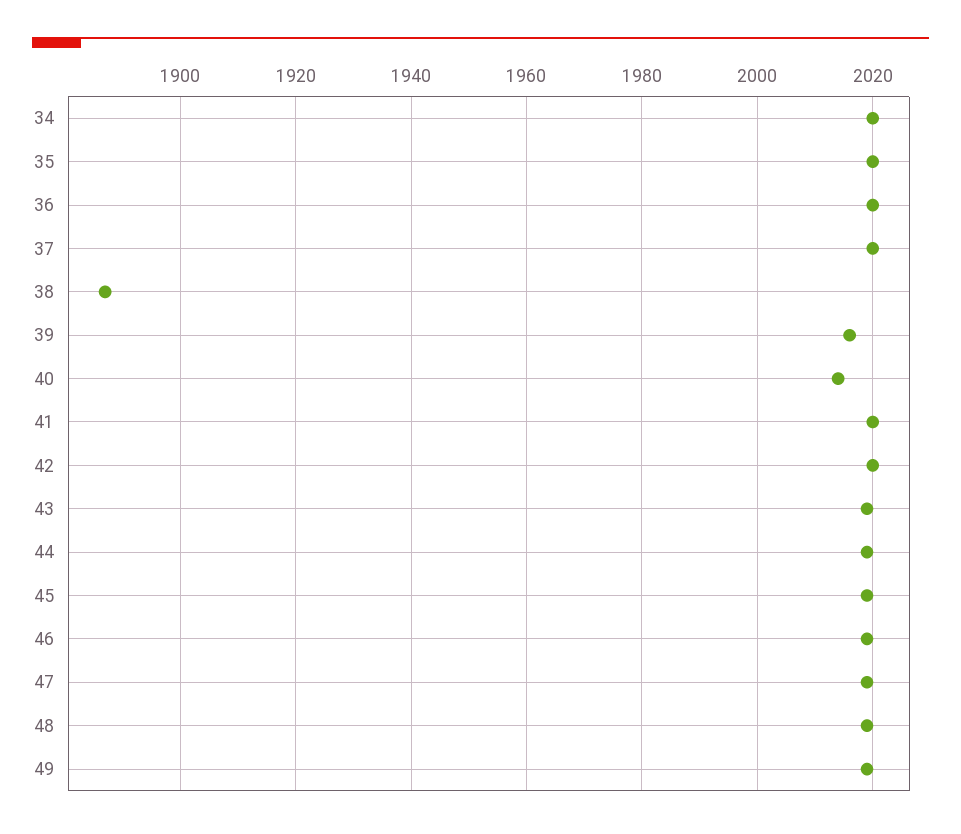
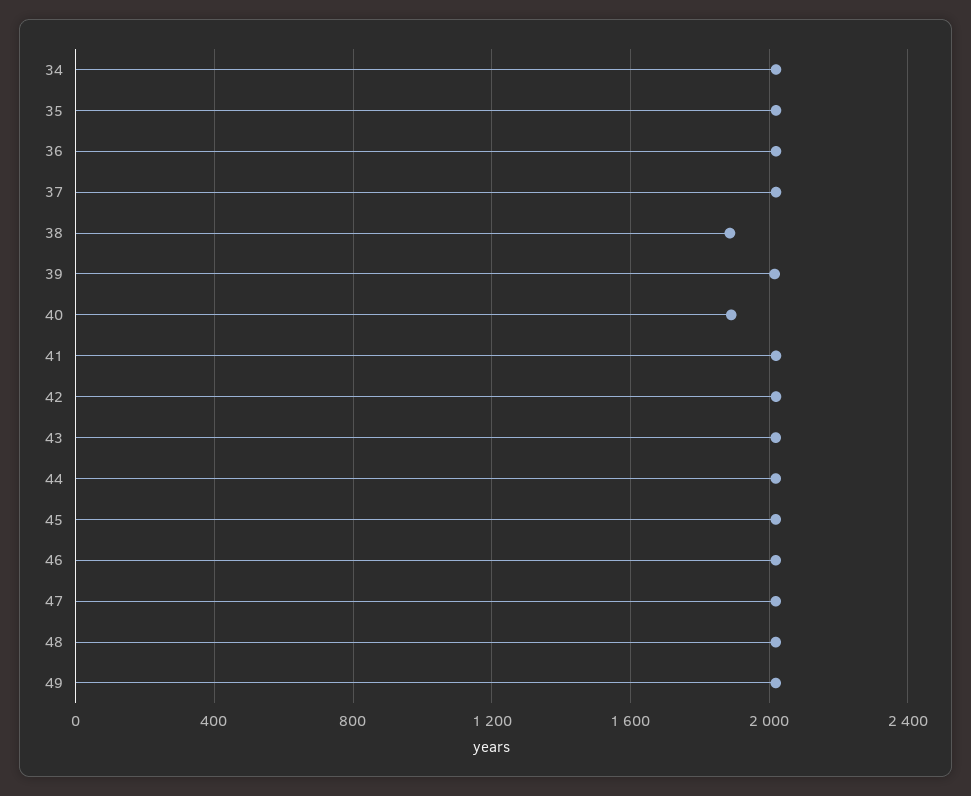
40: 2015 -> 1900

